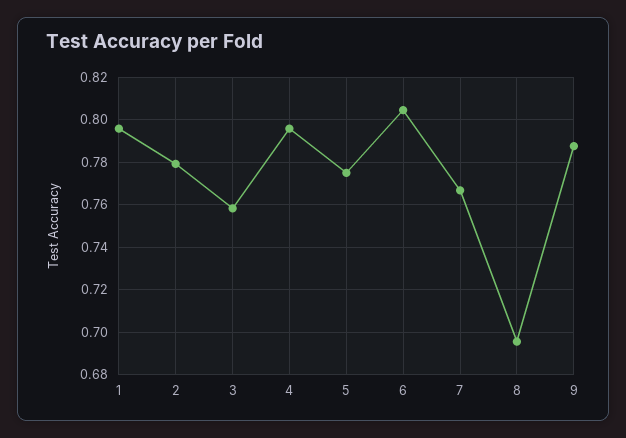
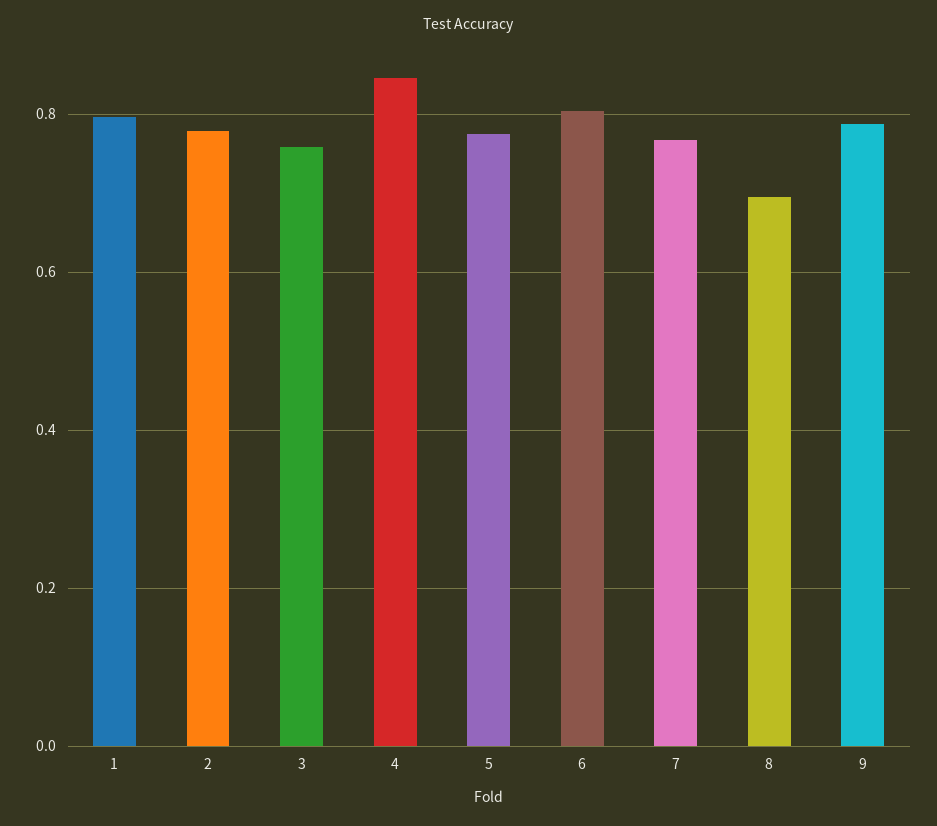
4: 0.795 -> 0.84

